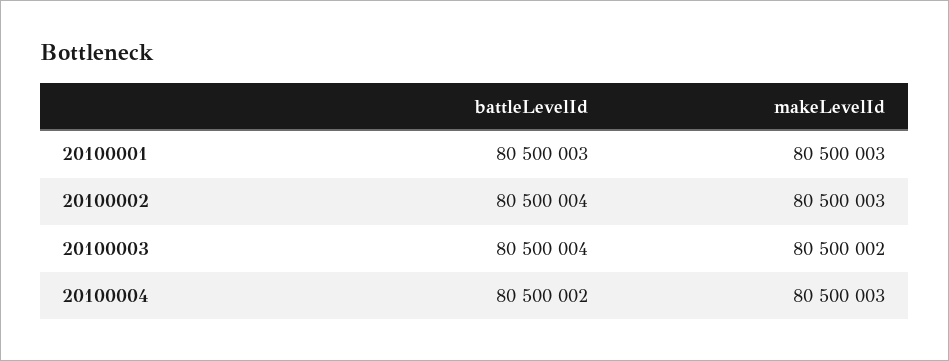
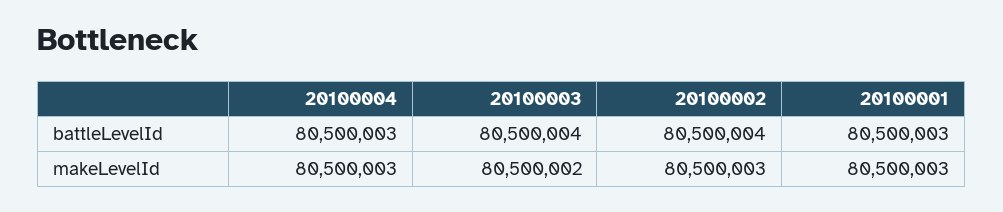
battleLevelId, 20100004: 80500002 -> 80500003

